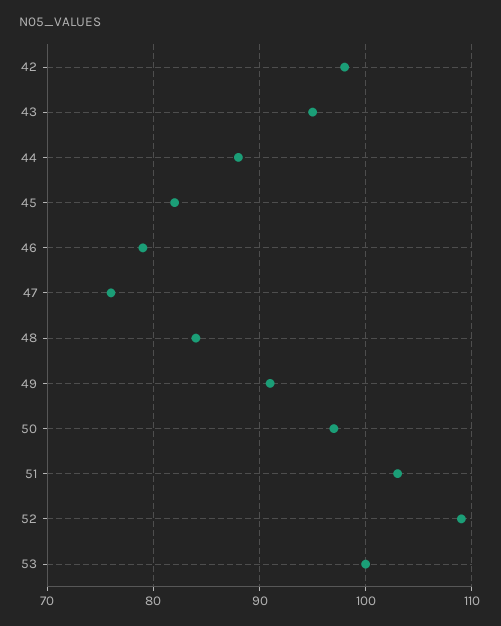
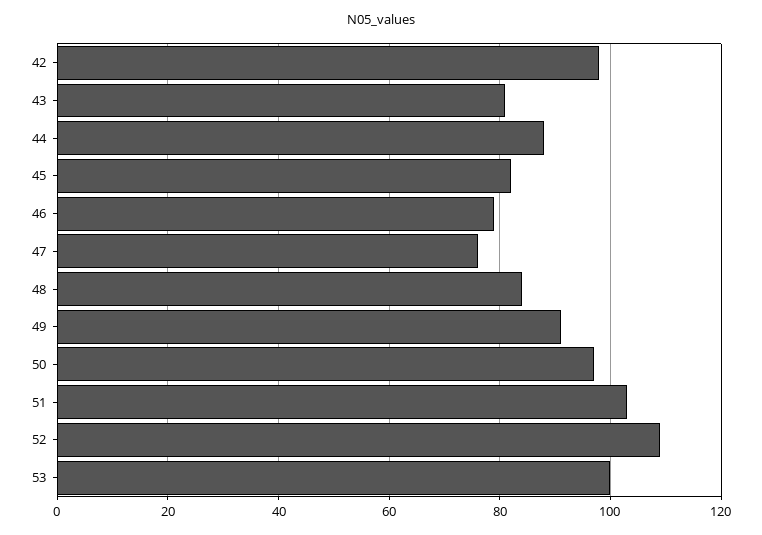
43: 95 -> 80

